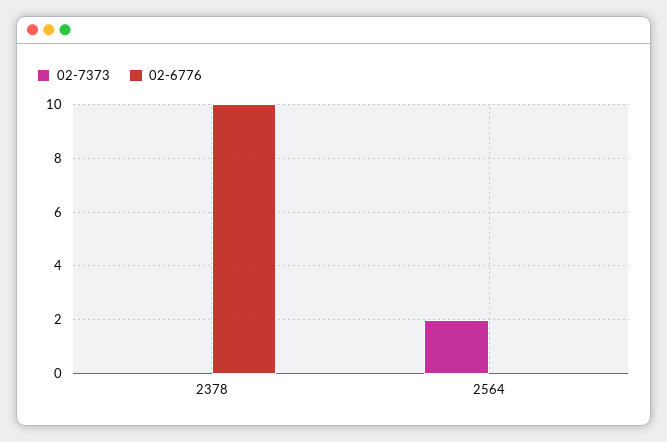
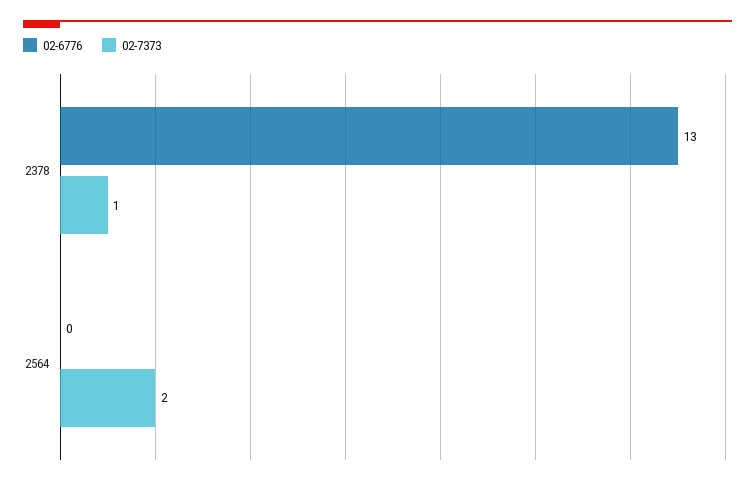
02-7373, 2378: 0 -> 1
02-6776, 2378: 10 -> 13

